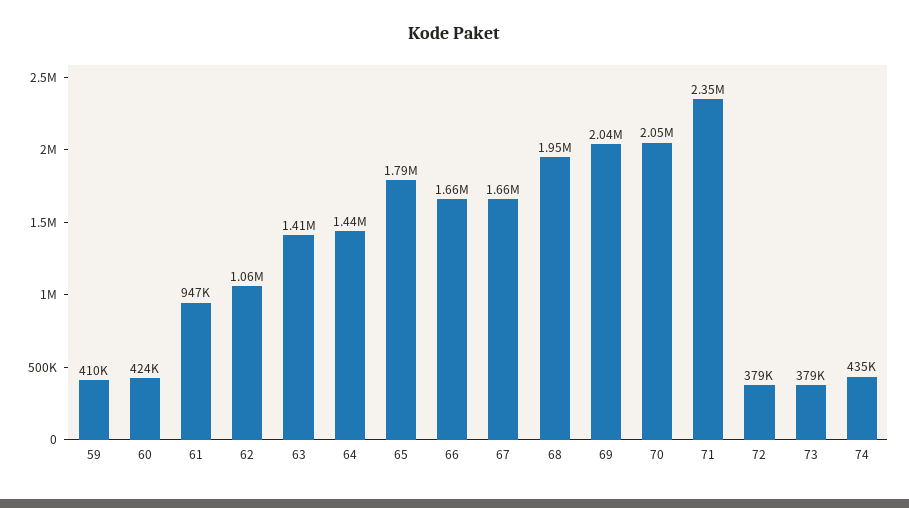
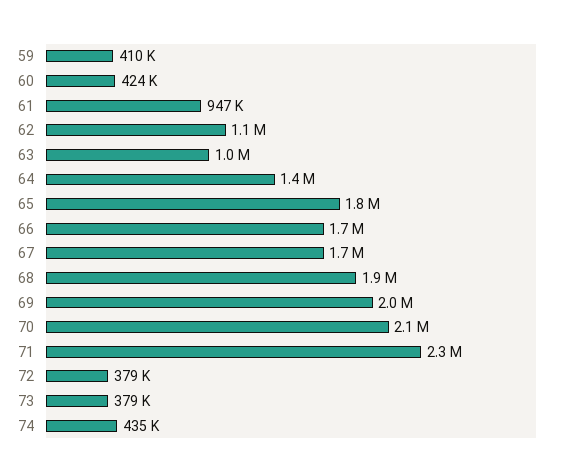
63: 1410000 -> 1000000

